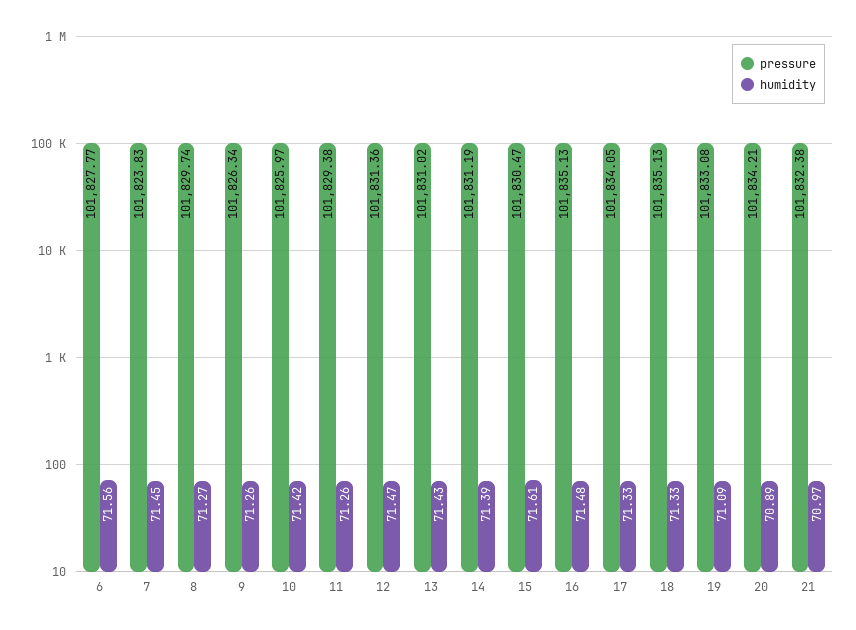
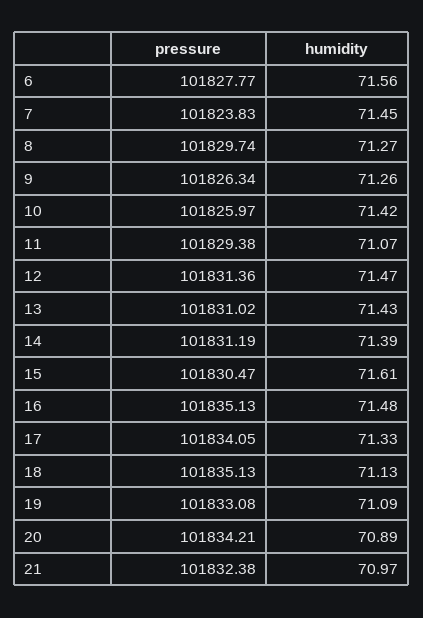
humidity, 11: 71.26 -> 71.07
humidity, 18: 71.33 -> 71.13

